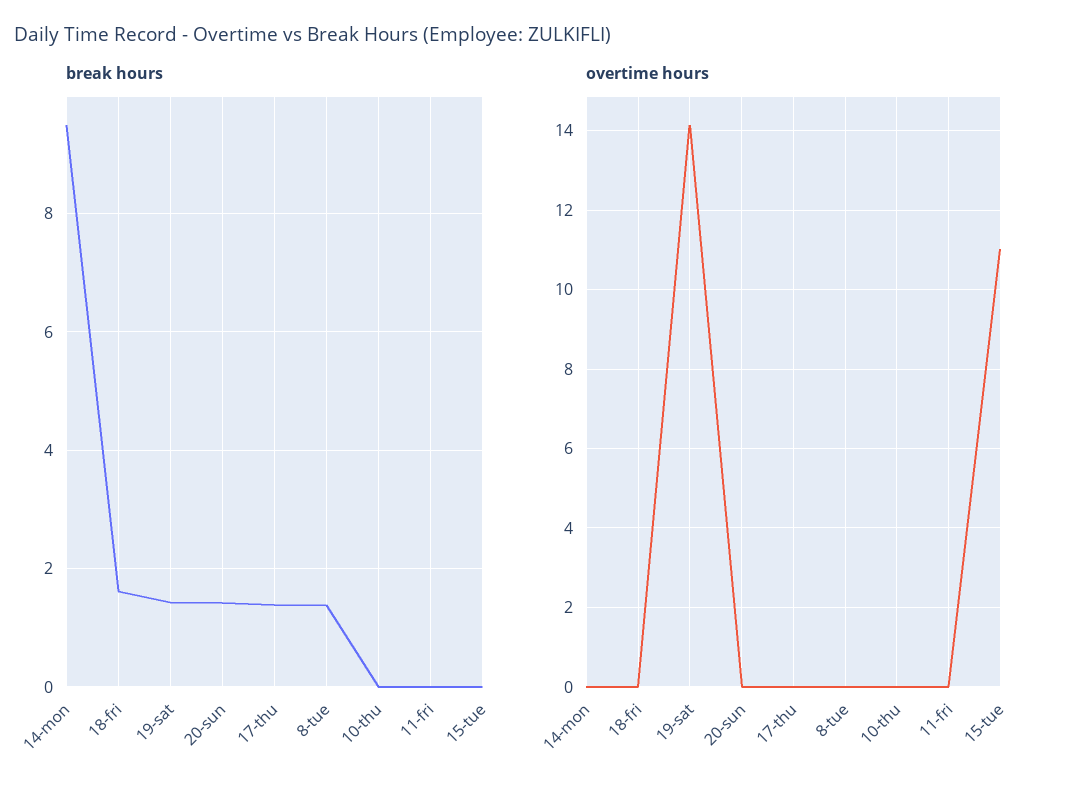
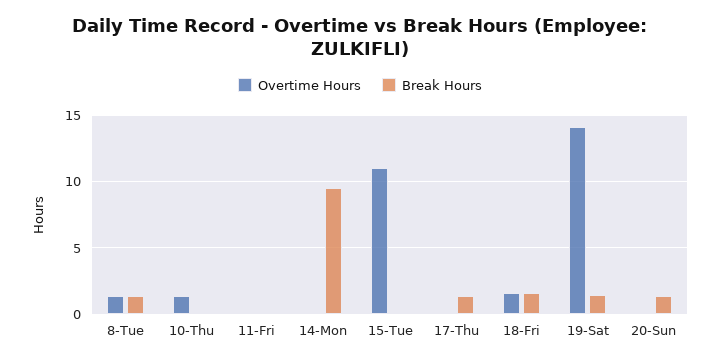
overtime hours, 18-fri: 0 -> 1.5
overtime hours, 8-tue: 0 -> 1.5
overtime hours, 10-thu: 0 -> 1.5

